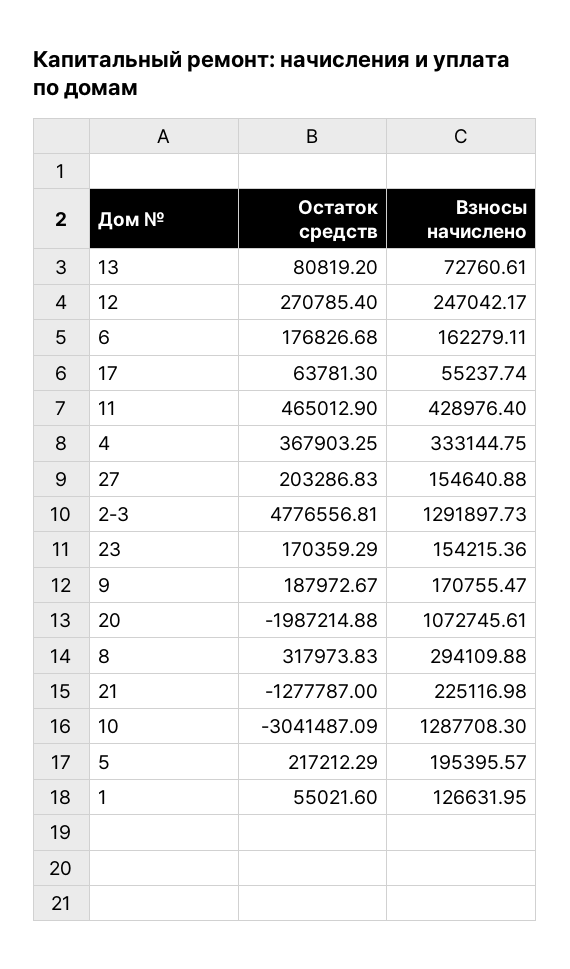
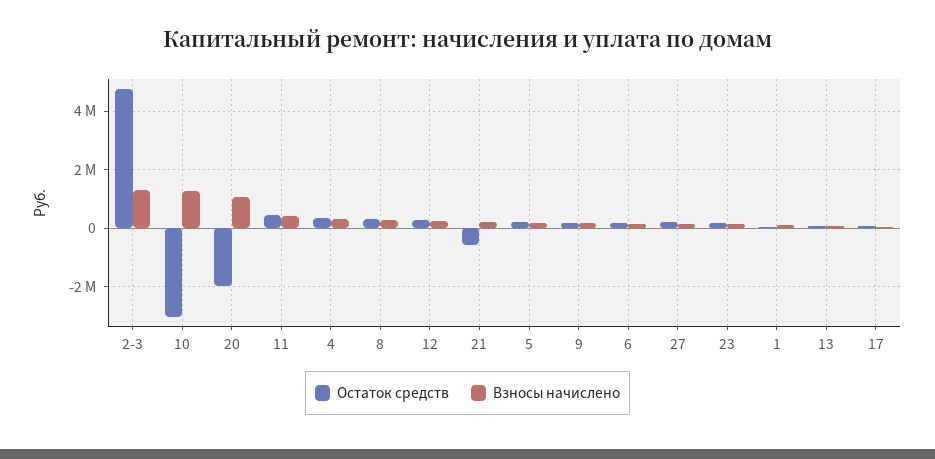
Остаток средств, 21: -1277787 -> -500000

